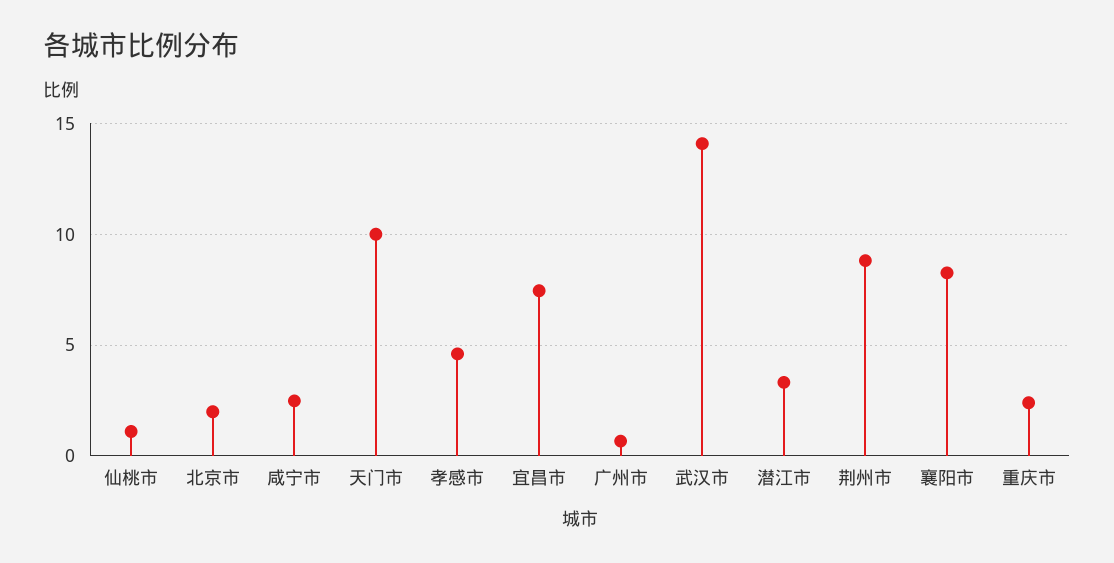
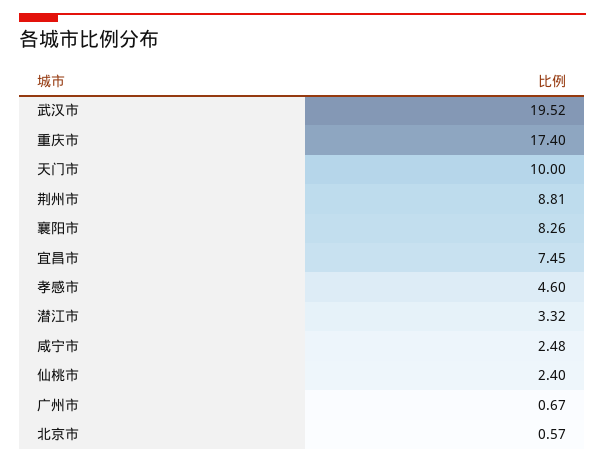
仙桃市: 1 -> 2.4
北京市: 2 -> 0.57
武汉市: 14 -> 19.52
重庆市: 2.5 -> 17.4

